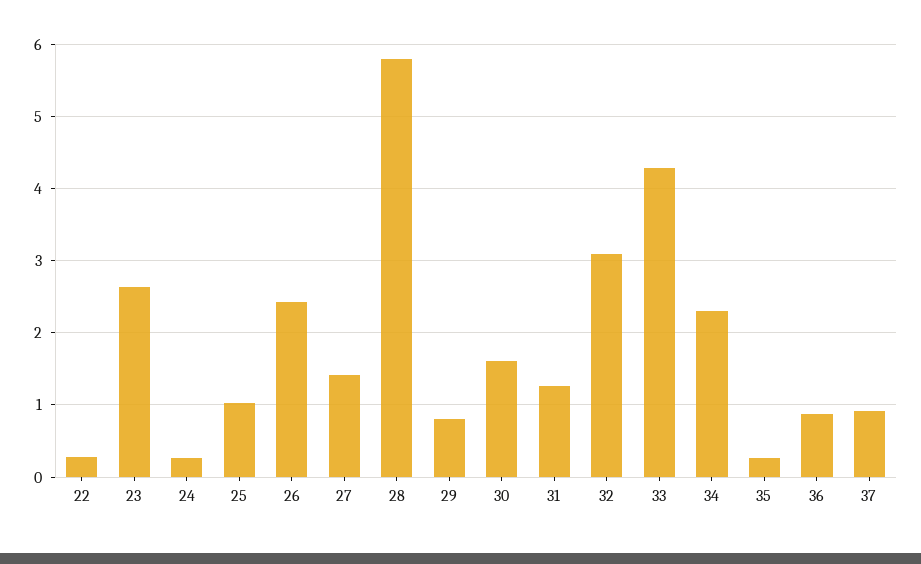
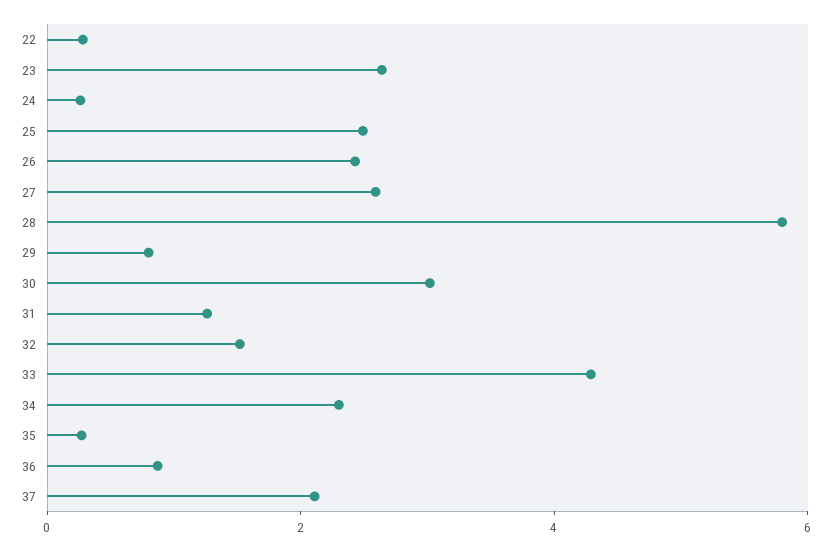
25: 1 -> 2.5
27: 1.4 -> 2.5
30: 1.6 -> 3
32: 3.1 -> 1.5
37: 0.9 -> 2

